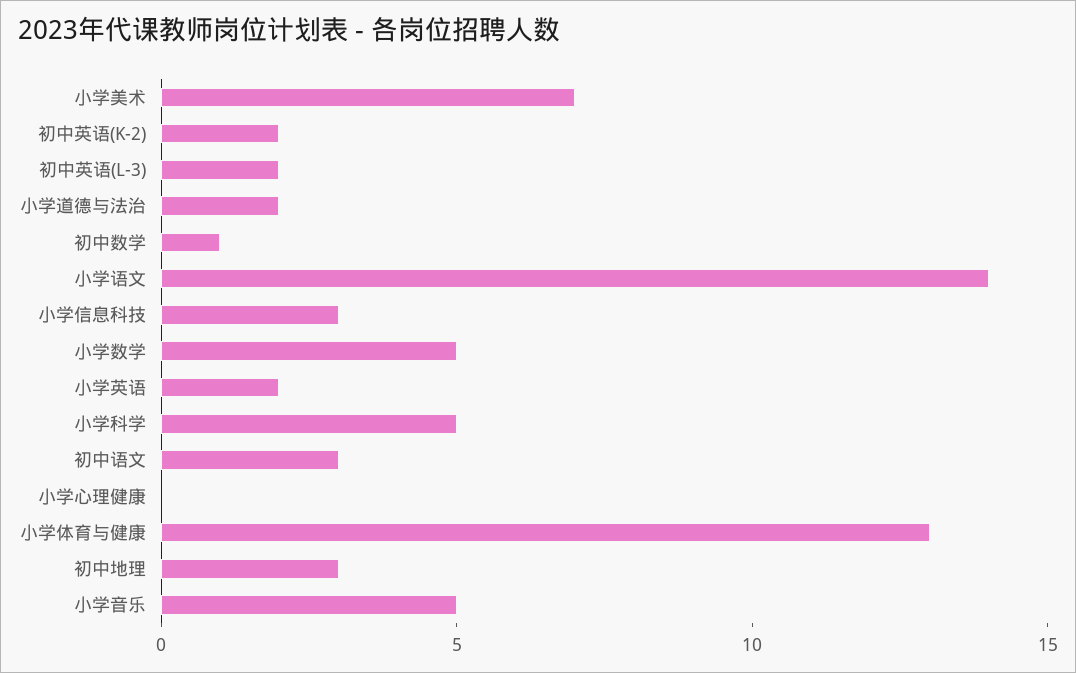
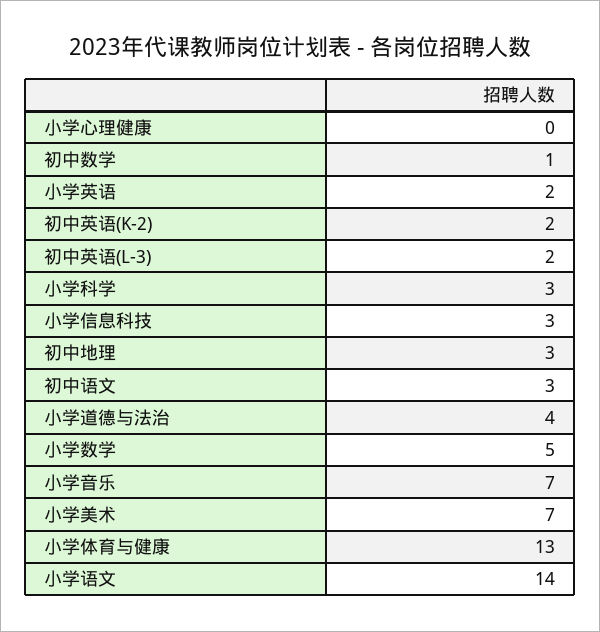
小学道德与法治: 2 -> 4
小学科学: 5 -> 3
小学音乐: 5 -> 7

